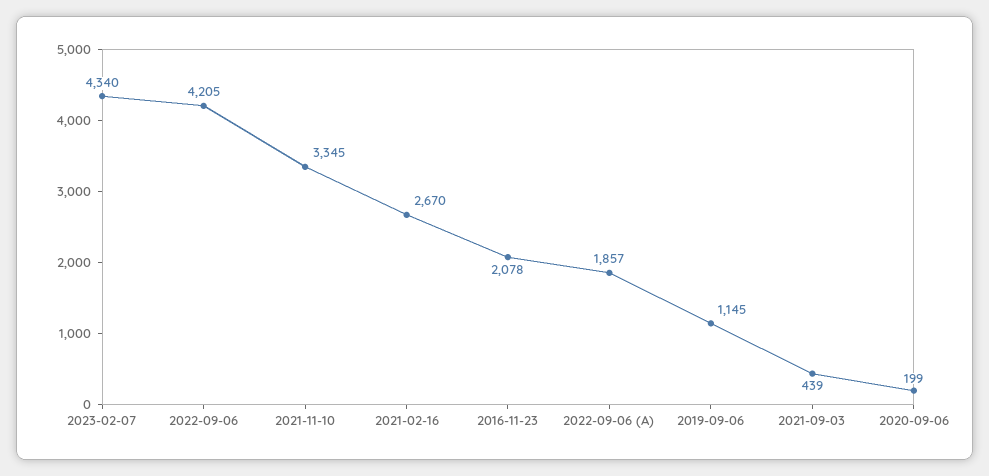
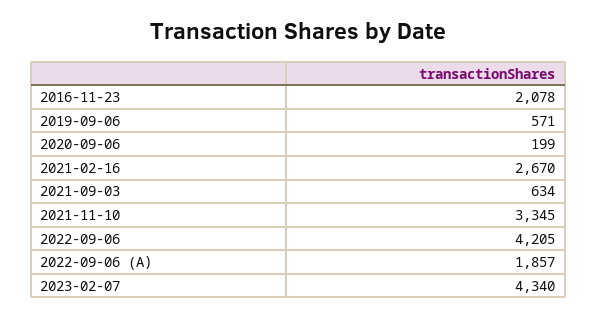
2019-09-06: 1145 -> 571
2021-09-03: 439 -> 634

